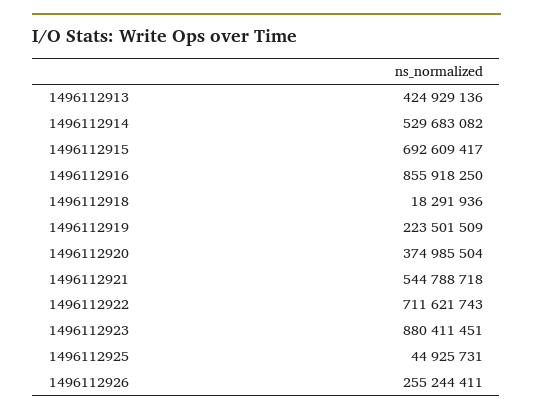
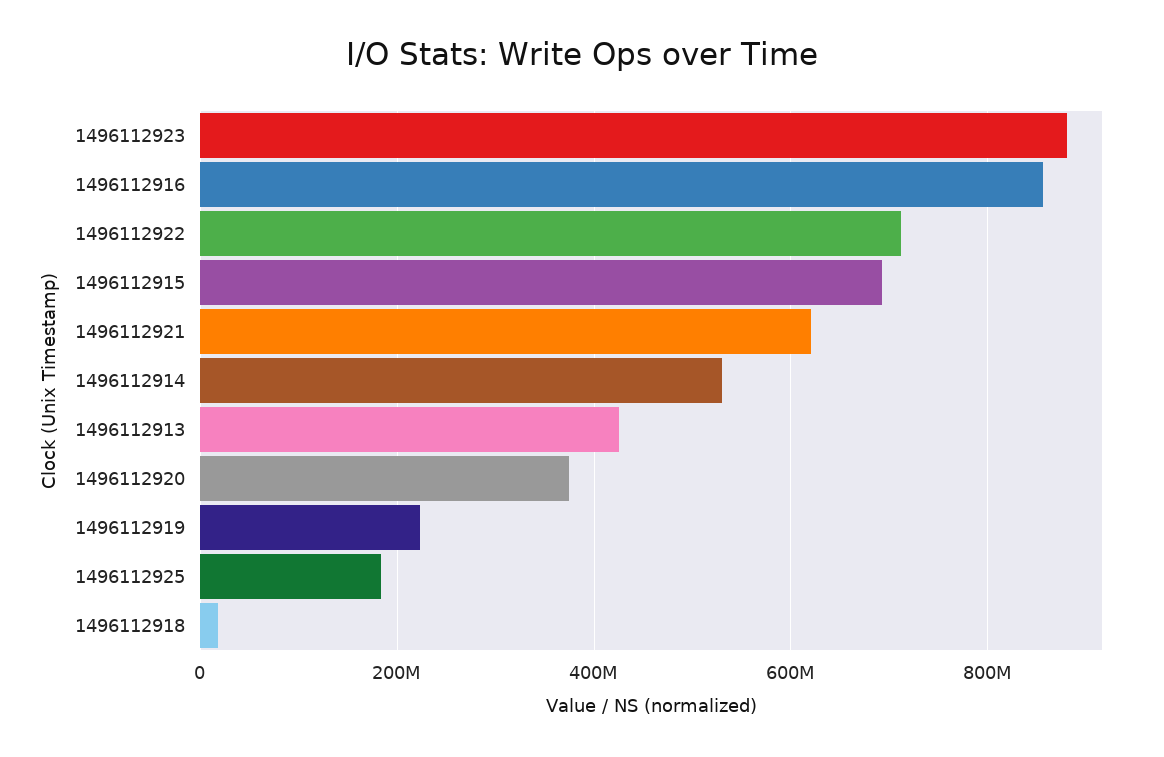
1496112921: 544788718 -> 620000000
1496112925: 44925731 -> 180000000
1496112926: 255244411 -> none

